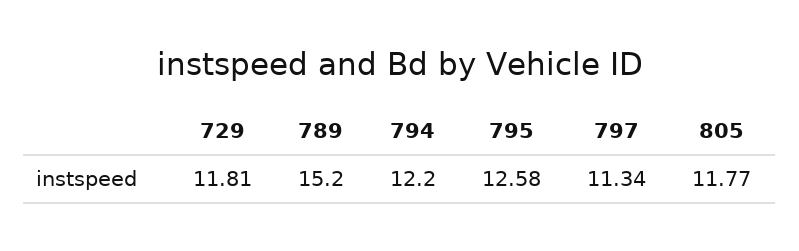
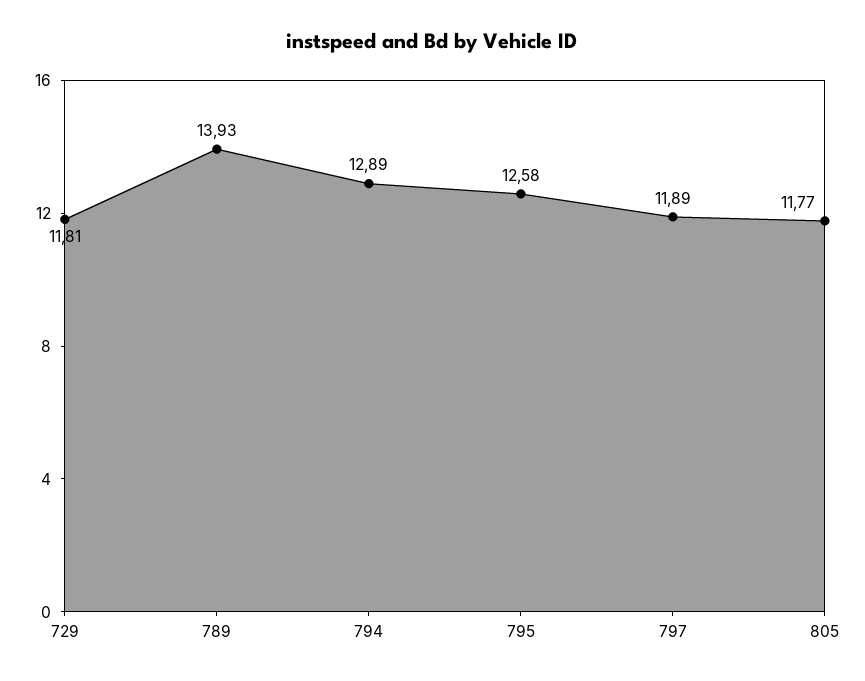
789: 15.2 -> 13.93
794: 12.2 -> 12.89
797: 11.34 -> 11.89

